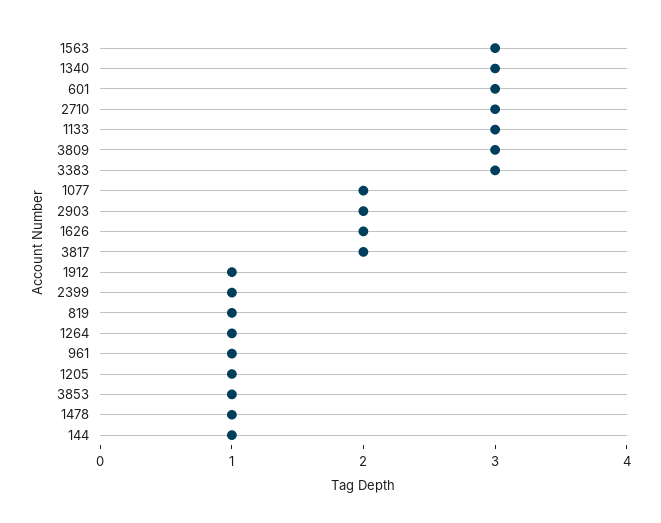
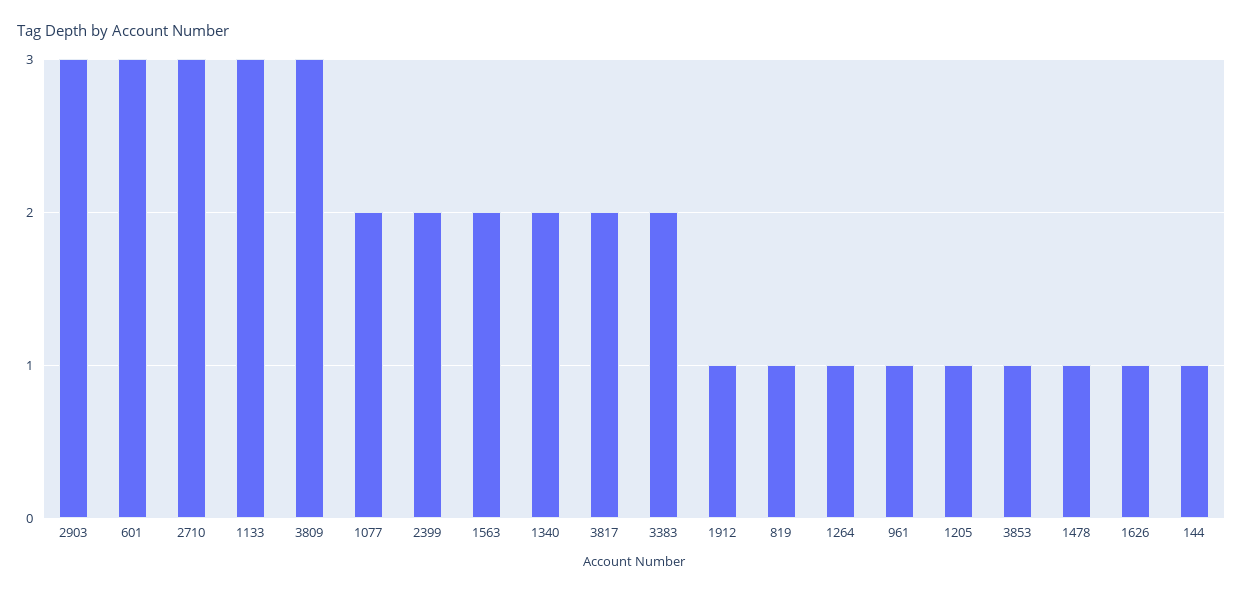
1563: 3 -> 2
1340: 3 -> 2
3383: 3 -> 2
2903: 2 -> 3
1626: 2 -> 1
2399: 1 -> 2

